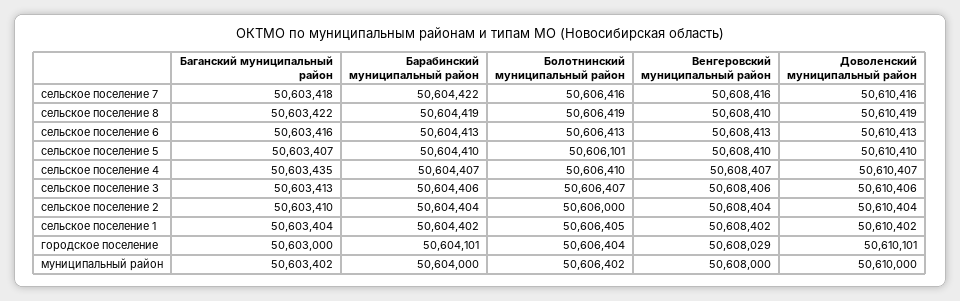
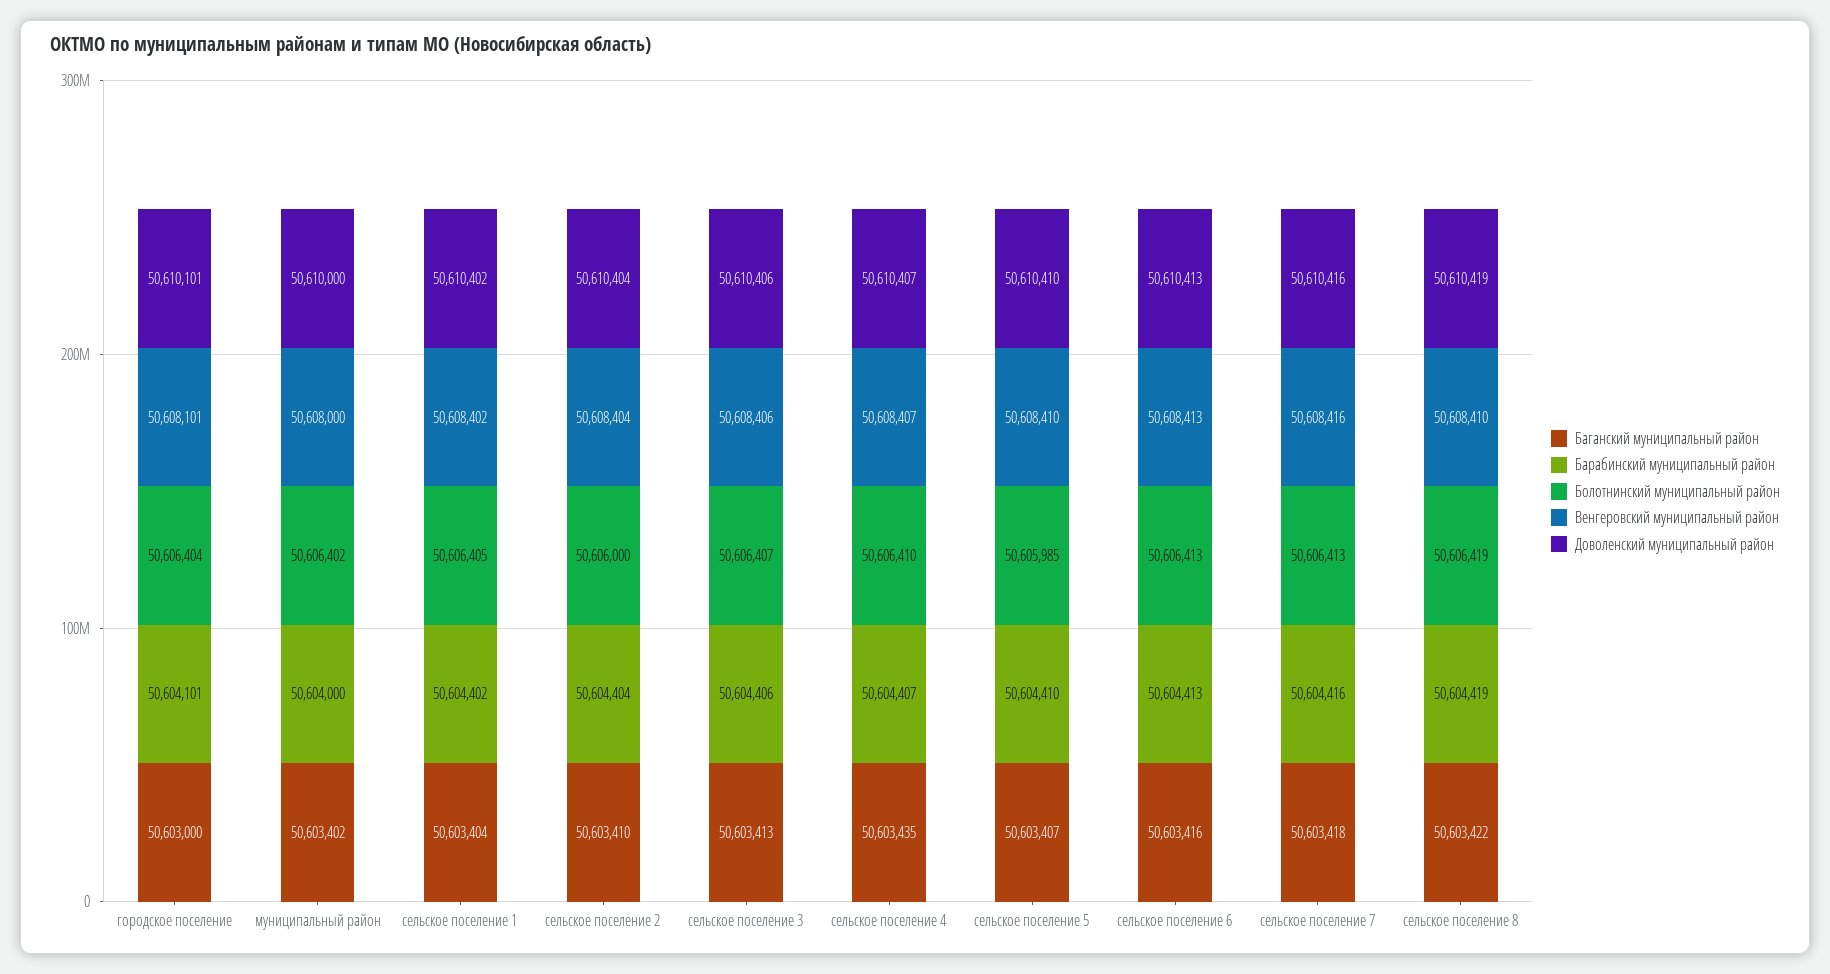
Барабинский муниципальный район, сельское поселение 7: 50604422 -> 50604416
Болотнинский муниципальный район, сельское поселение 7: 50606416 -> 50606413
Болотнинский муниципальный район, сельское поселение 5: 50606101 -> 50605985
Венгеровский муниципальный район, городское поселение: 50608029 -> 50608101

